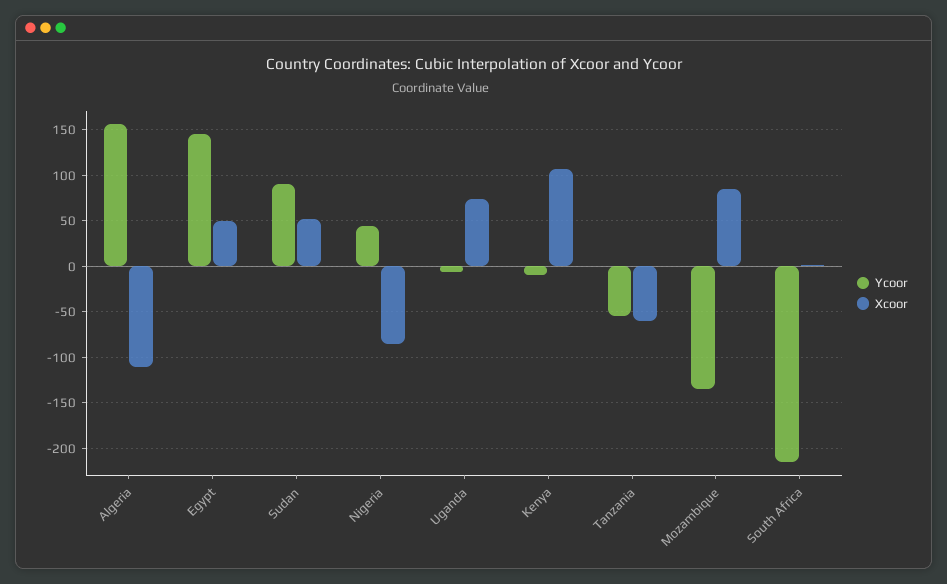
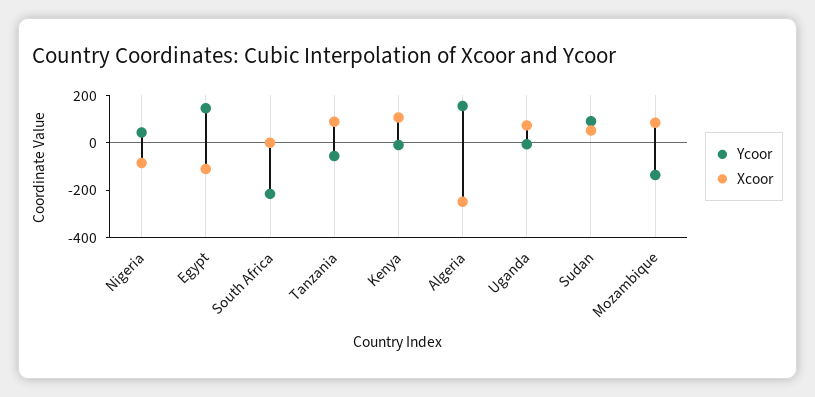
Xcoor, Algeria: -110 -> -250
Xcoor, Egypt: 50 -> -100
Xcoor, Tanzania: -60 -> 100

